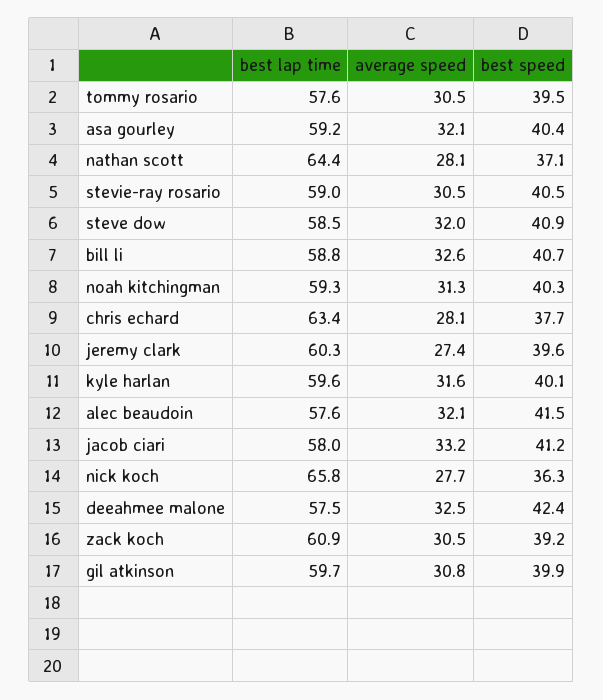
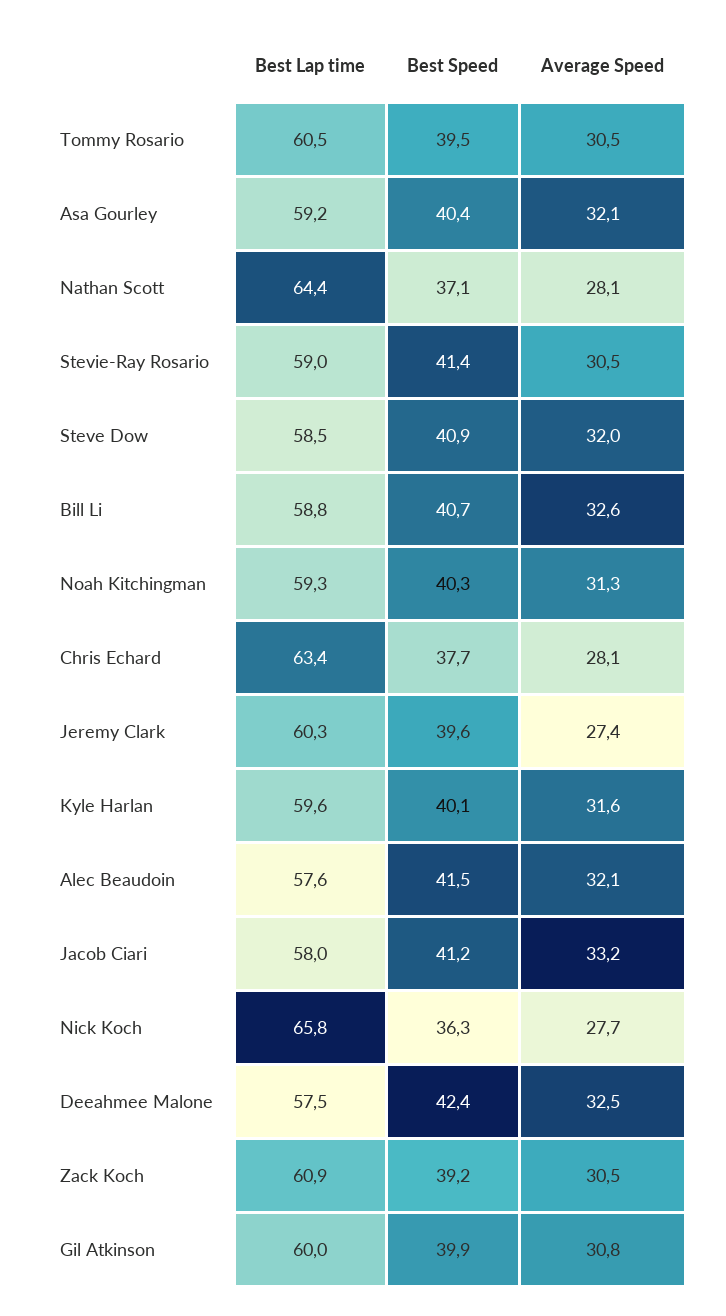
best lap time, tommy rosario: 57.6 -> 60.5
best speed, stevie-ray rosario: 40.5 -> 41.4
best lap time, gil atkinson: 59.7 -> 60

